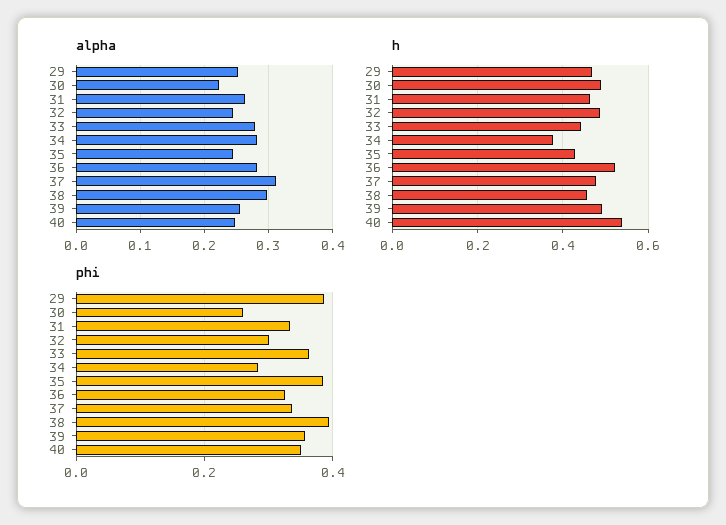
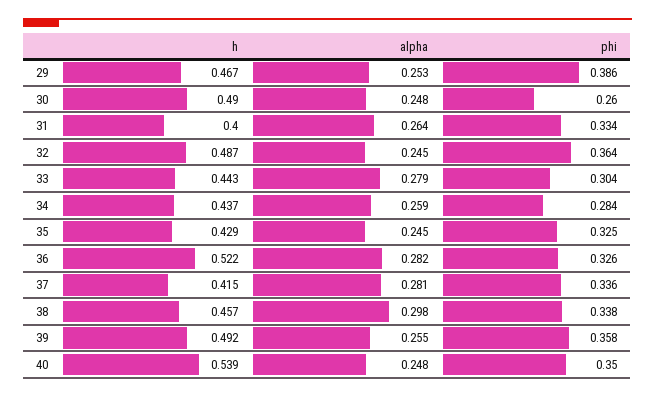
alpha, 30: 0.22 -> 0.248
alpha, 34: 0.28 -> 0.259
alpha, 37: 0.31 -> 0.281
h, 31: 0.46 -> 0.4
h, 34: 0.38 -> 0.437
h, 37: 0.48 -> 0.415
phi, 32: 0.3 -> 0.364
phi, 33: 0.36 -> 0.304
phi, 35: 0.38 -> 0.325
phi, 38: 0.4 -> 0.338

